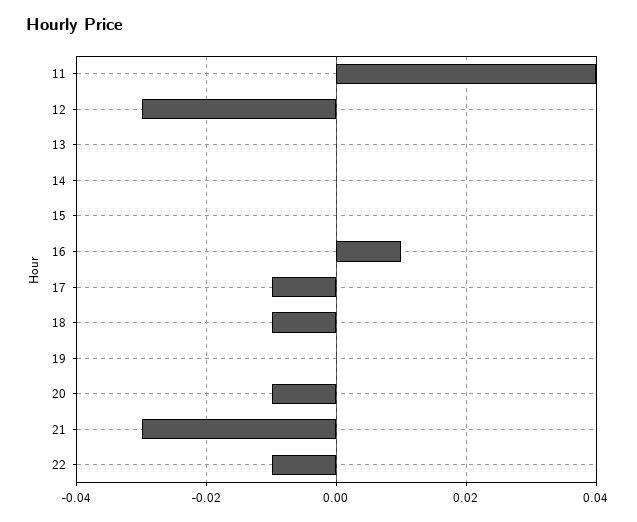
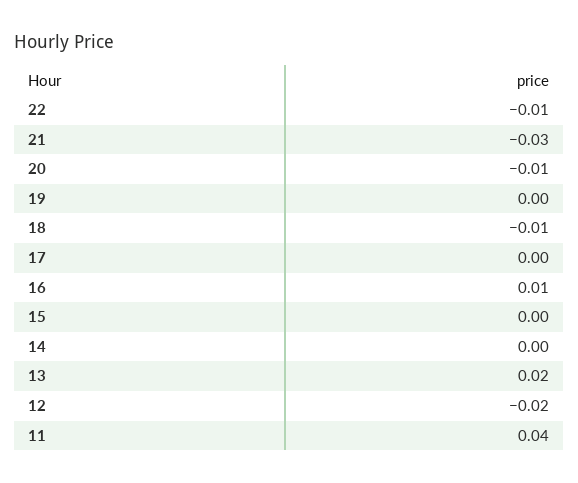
12: -0.03 -> -0.02
13: 0 -> 0.02
17: -0.01 -> 0

